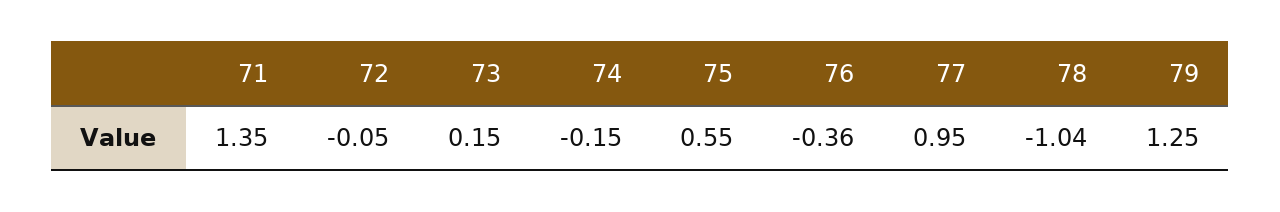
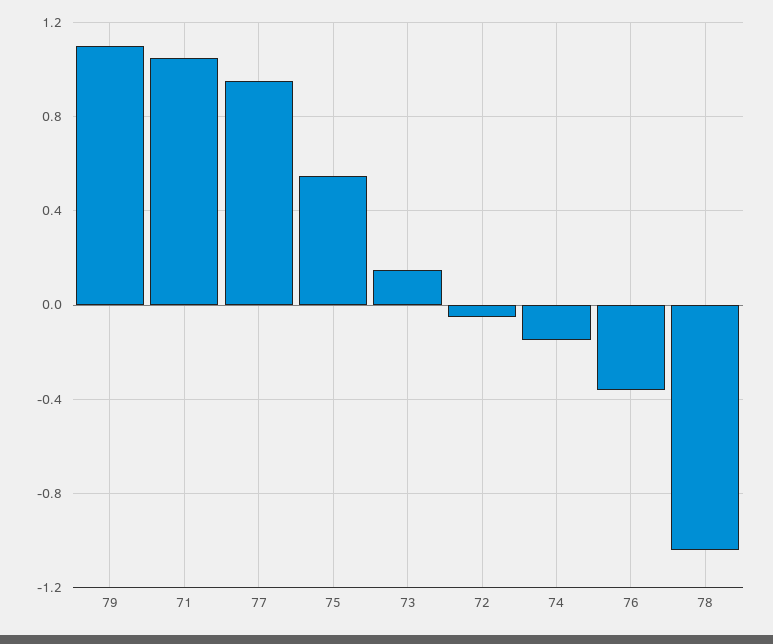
71: 1.35 -> 1.05
79: 1.25 -> 1.1

